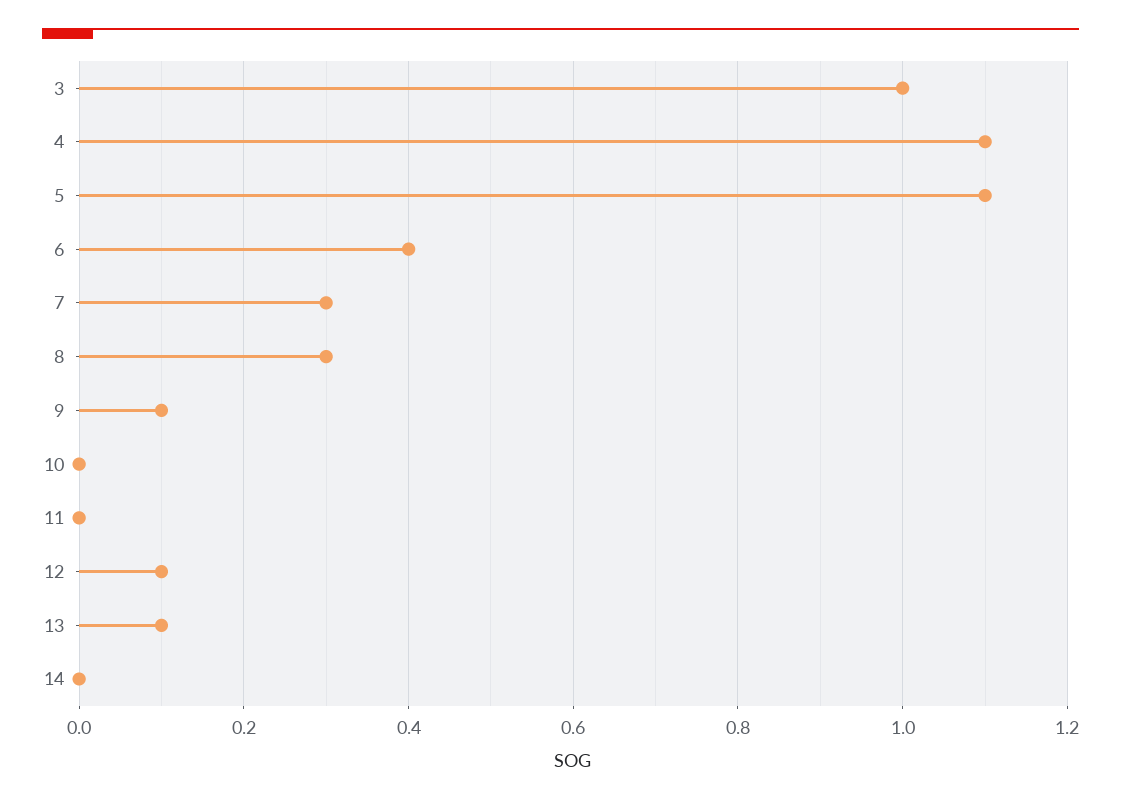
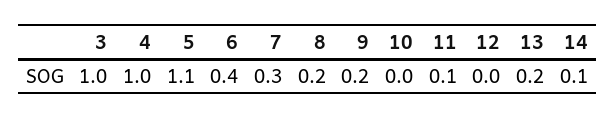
4: 1.1 -> 1
8: 0.3 -> 0.2
9: 0.1 -> 0.2
11: 0 -> 0.1
12: 0.1 -> 0
13: 0.1 -> 0.2
14: 0 -> 0.1

